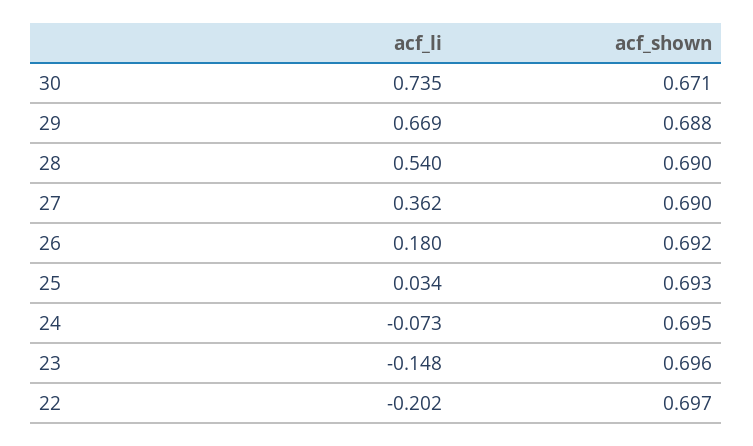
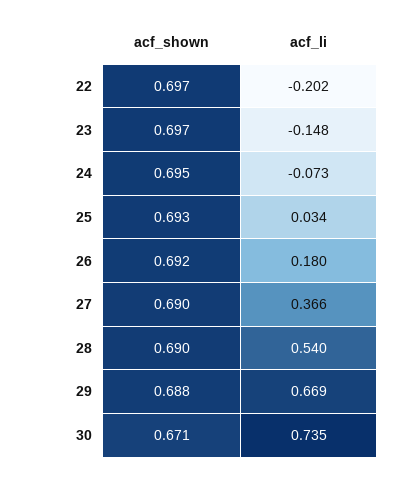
acf_li, 27: 0.362 -> 0.366
acf_shown, 23: 0.696 -> 0.697

